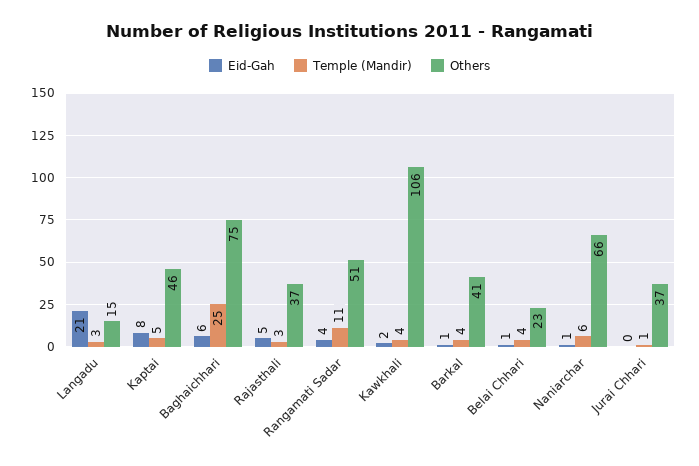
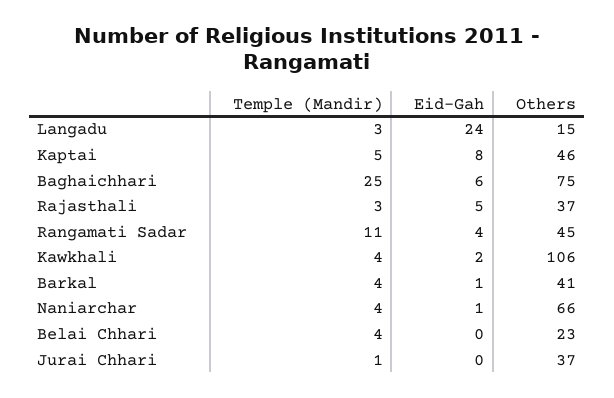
Eid-Gah, Langadu: 21 -> 24
Others, Rangamati Sadar: 51 -> 45
Eid-Gah, Belai Chhari: 1 -> 0
Temple (Mandir), Naniarchar: 6 -> 4

